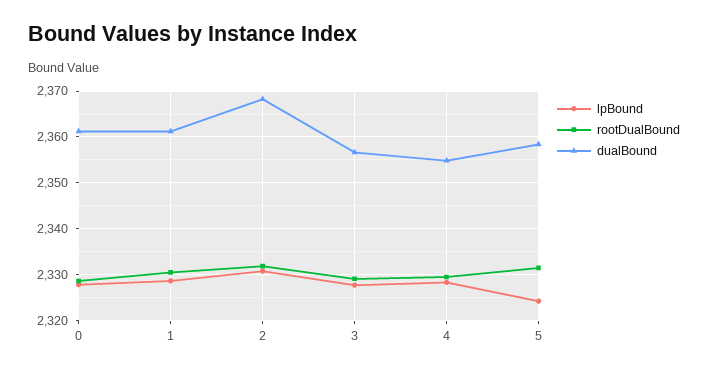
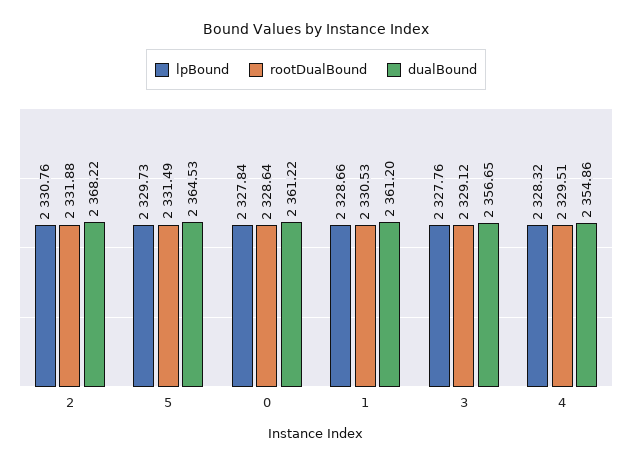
lpBound, 5: 2324 -> 2329.73
dualBound, 5: 2358 -> 2364.53

